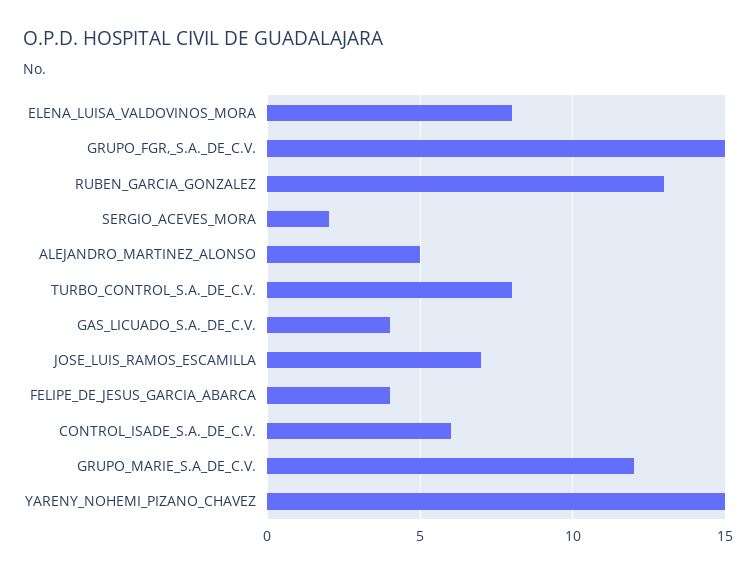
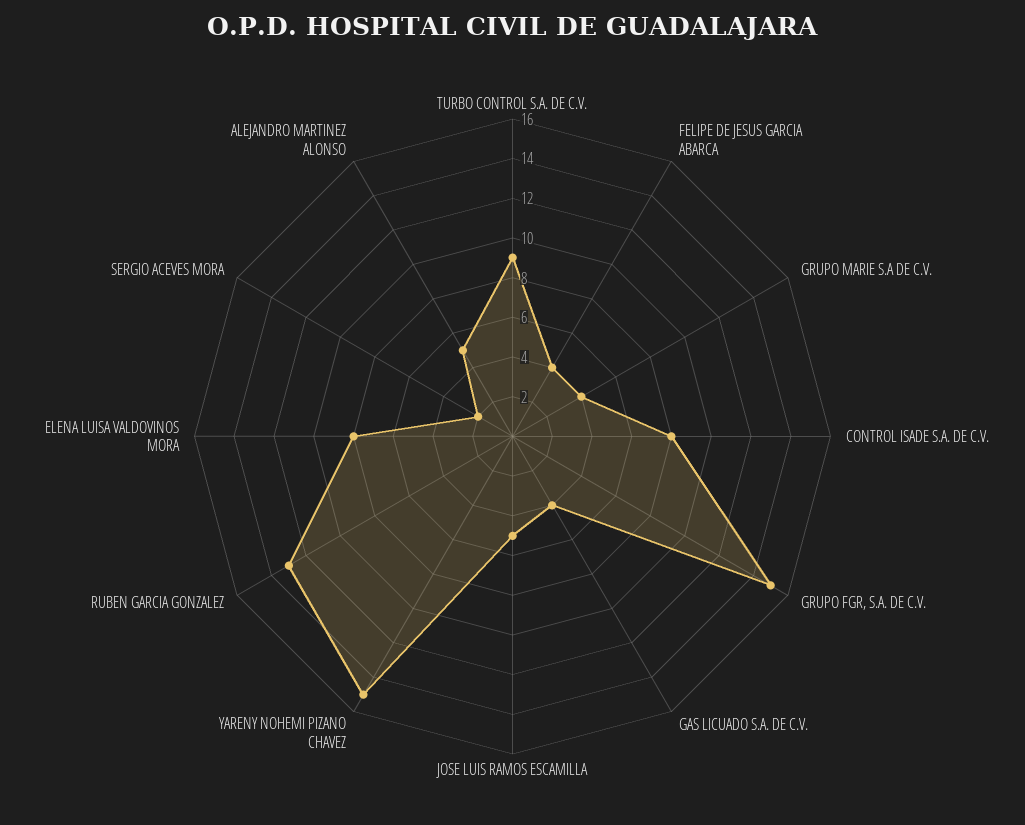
TURBO_CONTROL_S.A._DE_C.V.: 8 -> 9
JOSE_LUIS_RAMOS_ESCAMILLA: 7 -> 5
CONTROL_ISADE_S.A._DE_C.V.: 6 -> 8
GRUPO_MARIE_S.A_DE_C.V.: 12 -> 4

